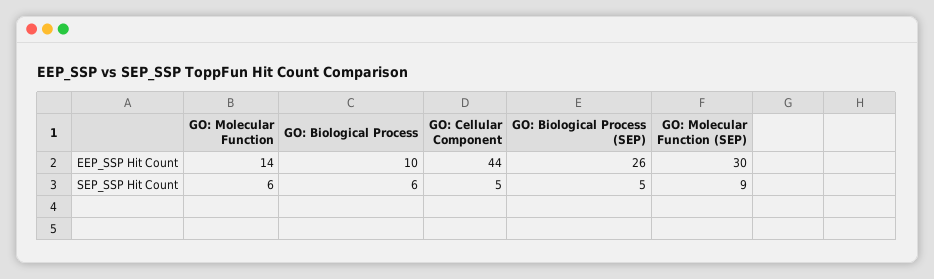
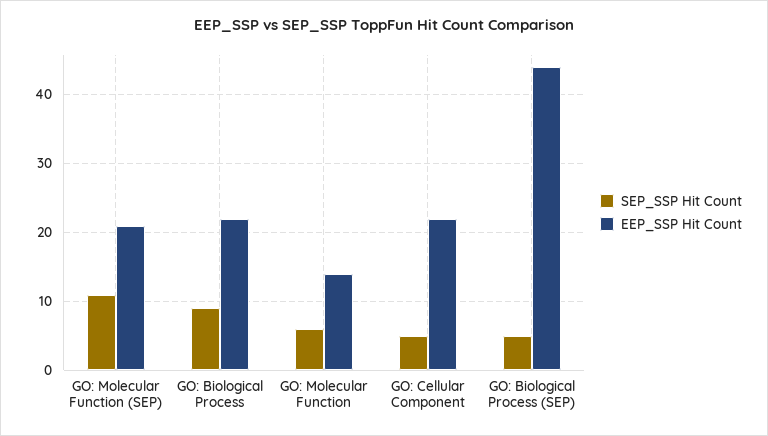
EEP_SSP Hit Count, GO: Biological Process: 10 -> 22
EEP_SSP Hit Count, GO: Cellular Component: 44 -> 22
EEP_SSP Hit Count, GO: Biological Process (SEP): 26 -> 44
EEP_SSP Hit Count, GO: Molecular Function (SEP): 30 -> 21
SEP_SSP Hit Count, GO: Biological Process: 6 -> 9
SEP_SSP Hit Count, GO: Molecular Function (SEP): 9 -> 11

